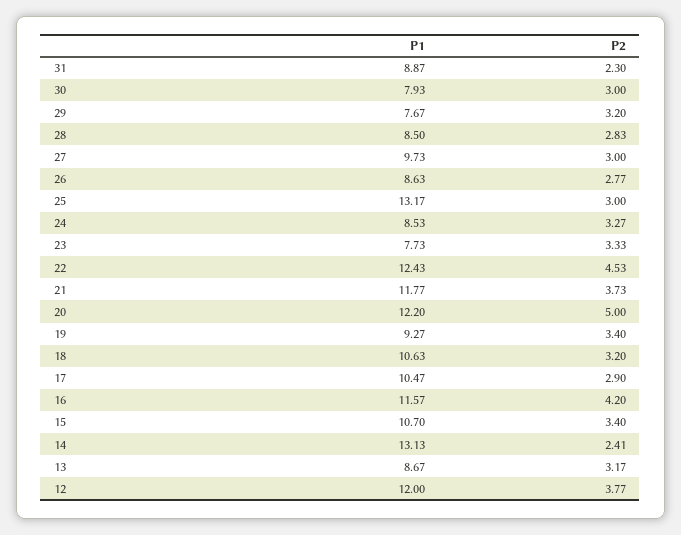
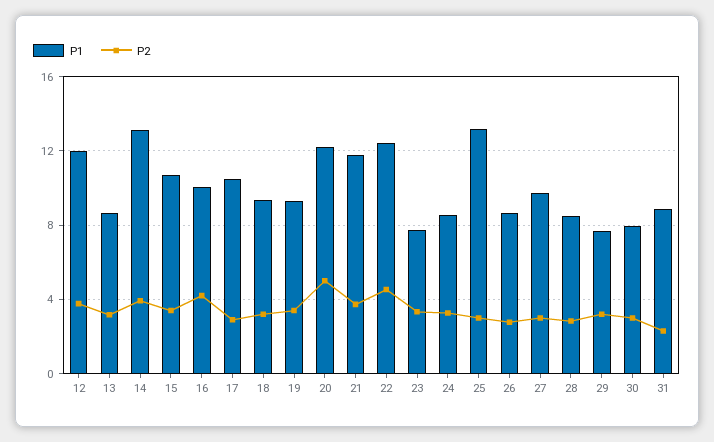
P1, 18: 10.63 -> 9.5
P1, 16: 11.57 -> 10
P2, 14: 2.41 -> 4

